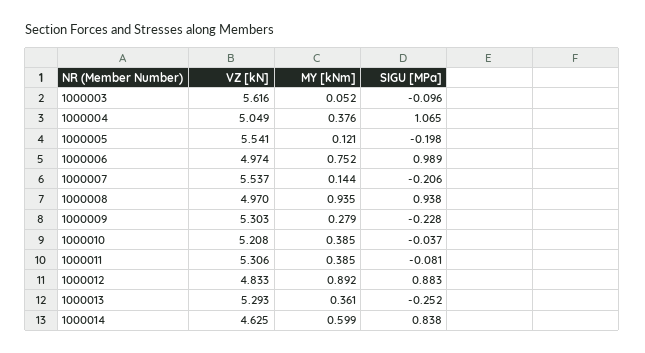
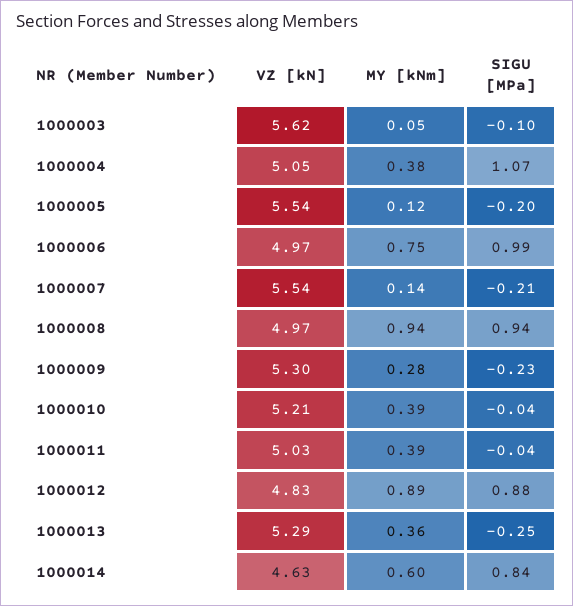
VZ [kN], 1000011: 5.306 -> 5.03
SIGU [MPa], 1000011: -0.081 -> -0.04

